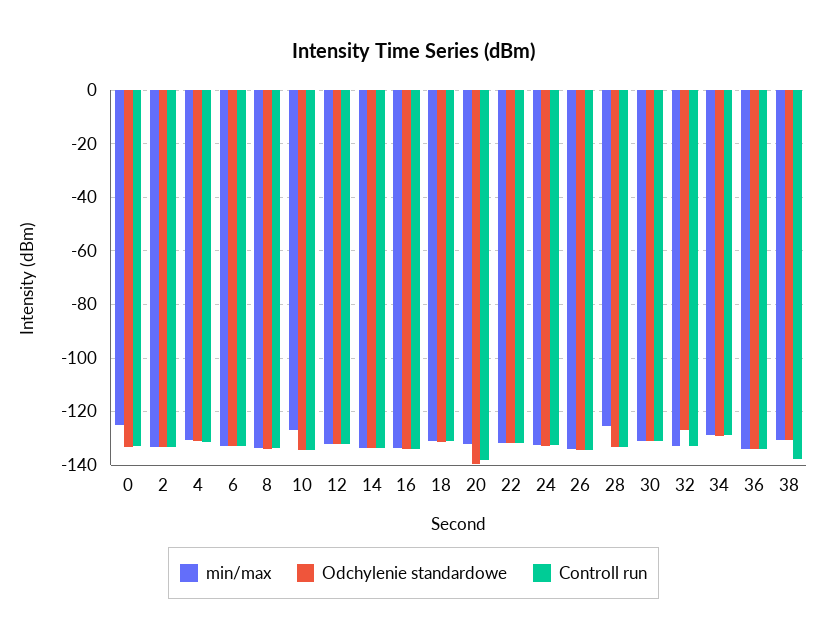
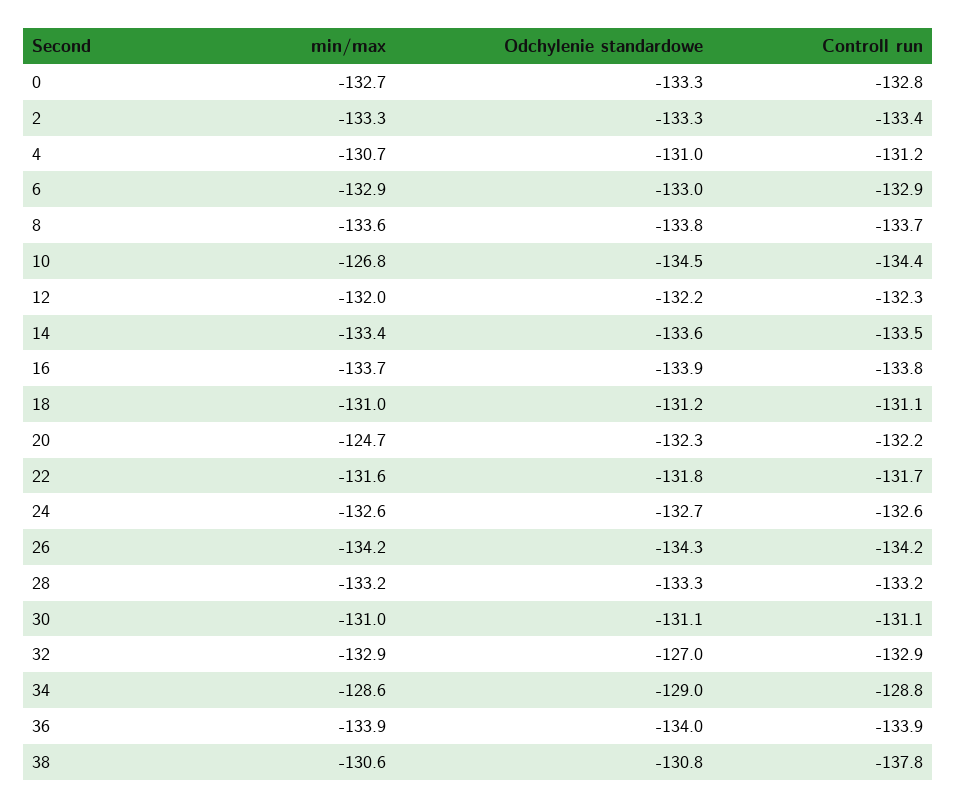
min/max, 0: -125 -> -132.7
min/max, 20: -132.5 -> -124.7
Odchylenie standardowe, 20: -140 -> -132.3
Controll run, 20: -137.5 -> -132.2
min/max, 28: -125 -> -133.2

